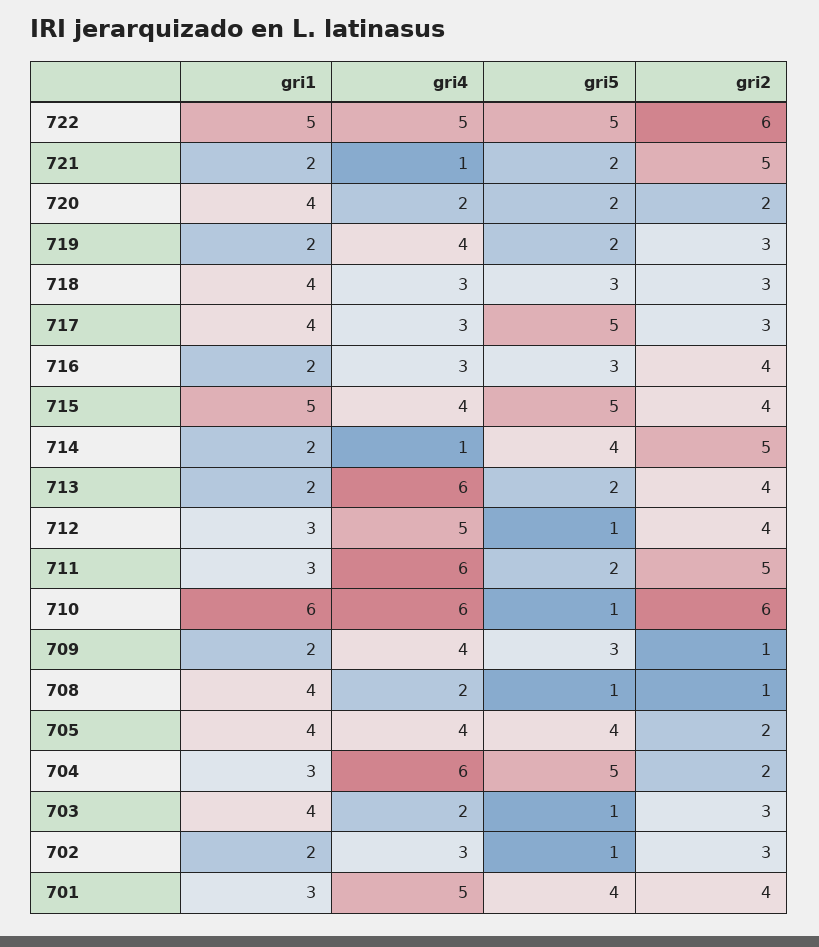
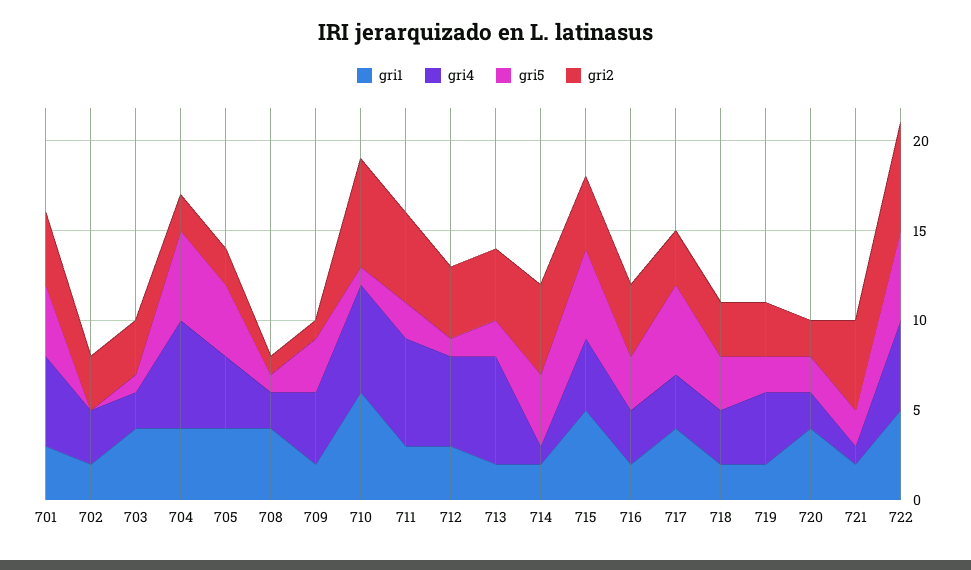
gri1, 718: 4 -> 2
gri1, 704: 3 -> 4
gri5, 702: 1 -> 0

